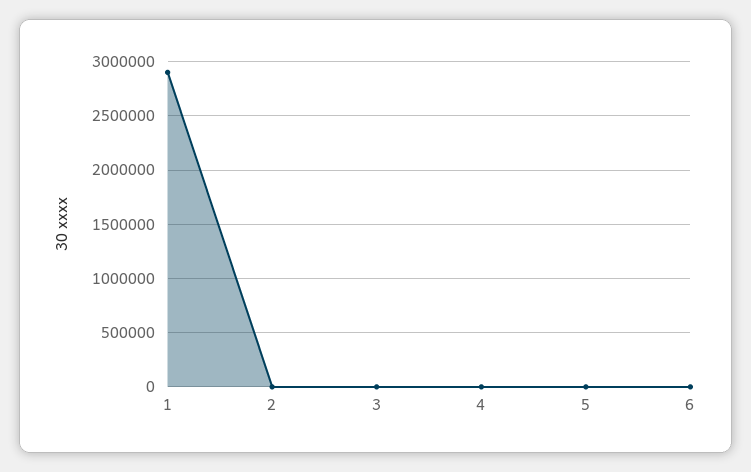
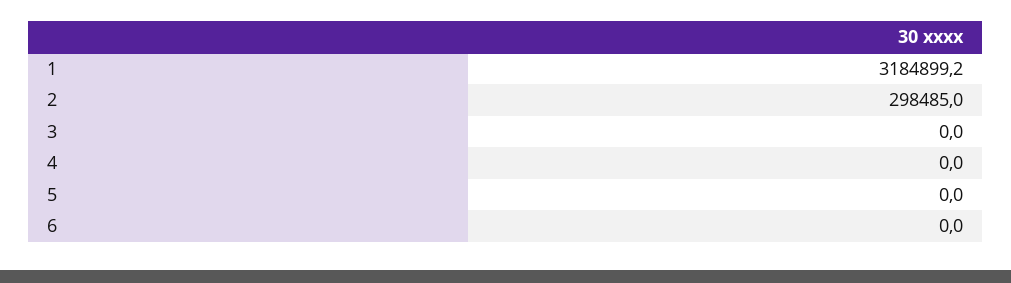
1: 2900000 -> 3184899.2
2: 0 -> 298485

